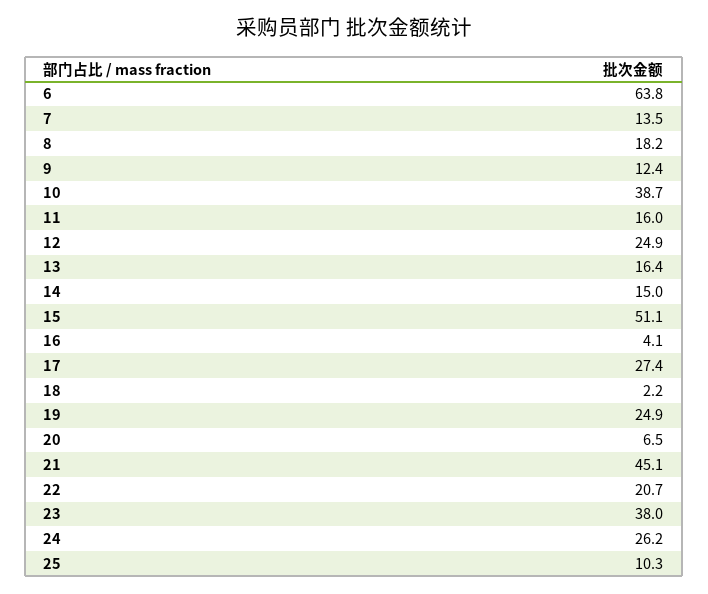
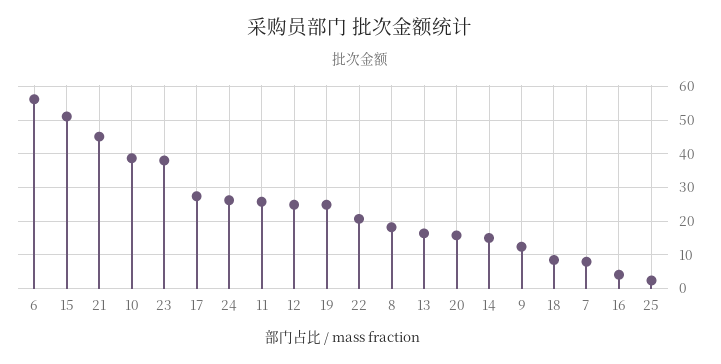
6: 63.8 -> 56
7: 13.5 -> 8
11: 16 -> 26
18: 2.2 -> 8
20: 6.5 -> 16
25: 10.3 -> 2

